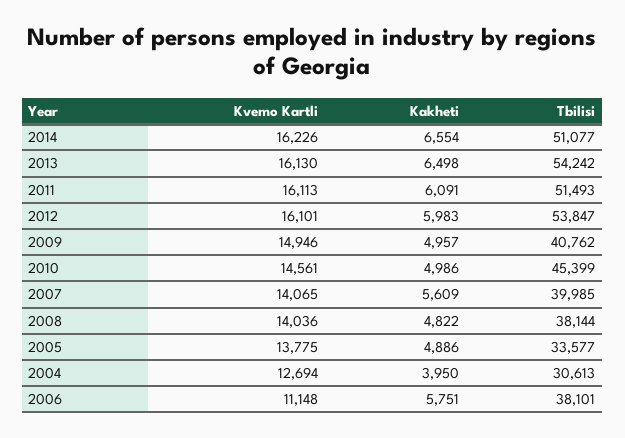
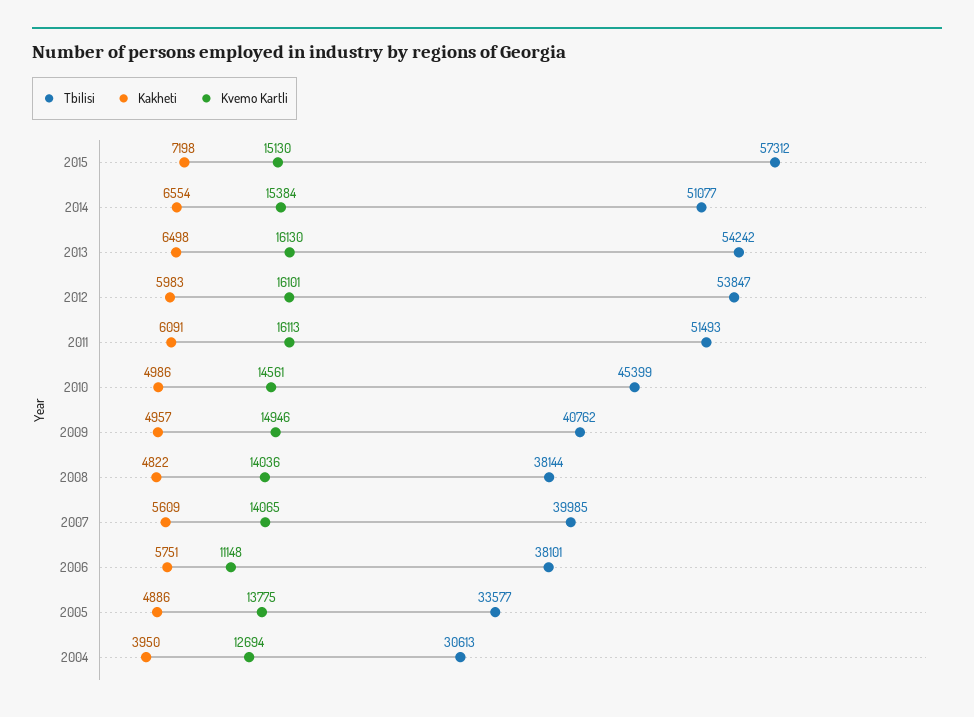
Kvemo Kartli, 2014: 16226 -> 15384
Tbilisi, 2015: none -> 57312
Kakheti, 2015: none -> 7198
Kvemo Kartli, 2015: none -> 15130

